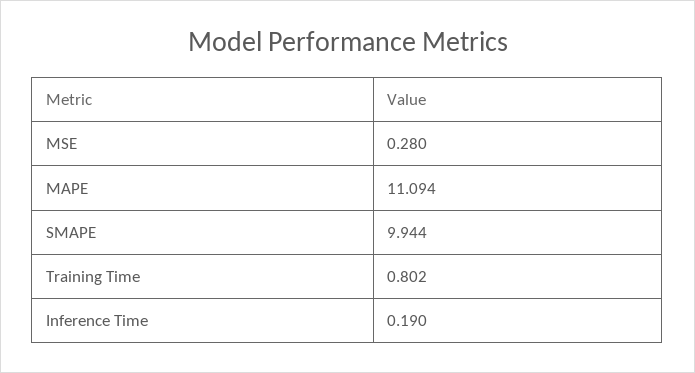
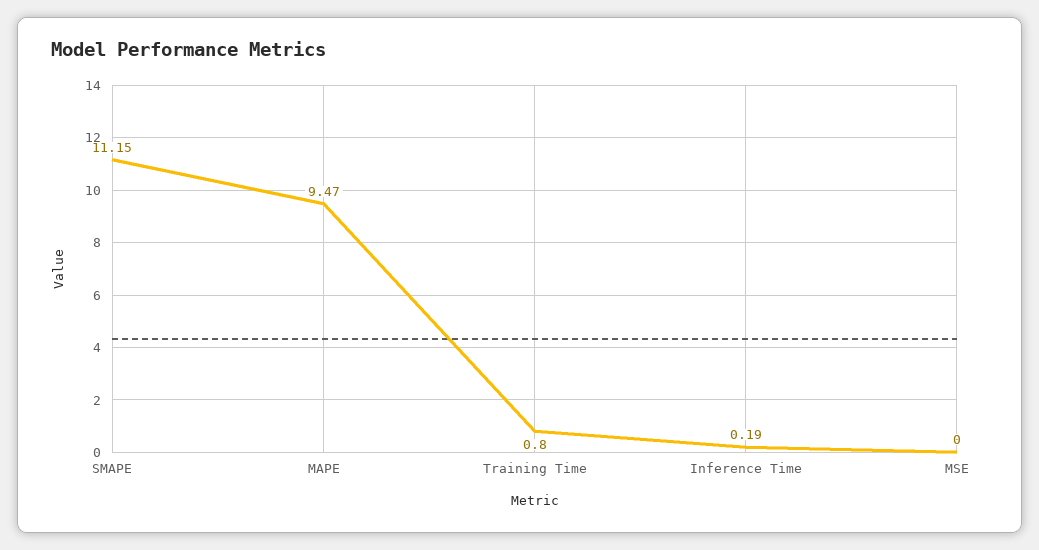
MSE: 0.28 -> 0
MAPE: 11.094 -> 9.47
SMAPE: 9.944 -> 11.15

